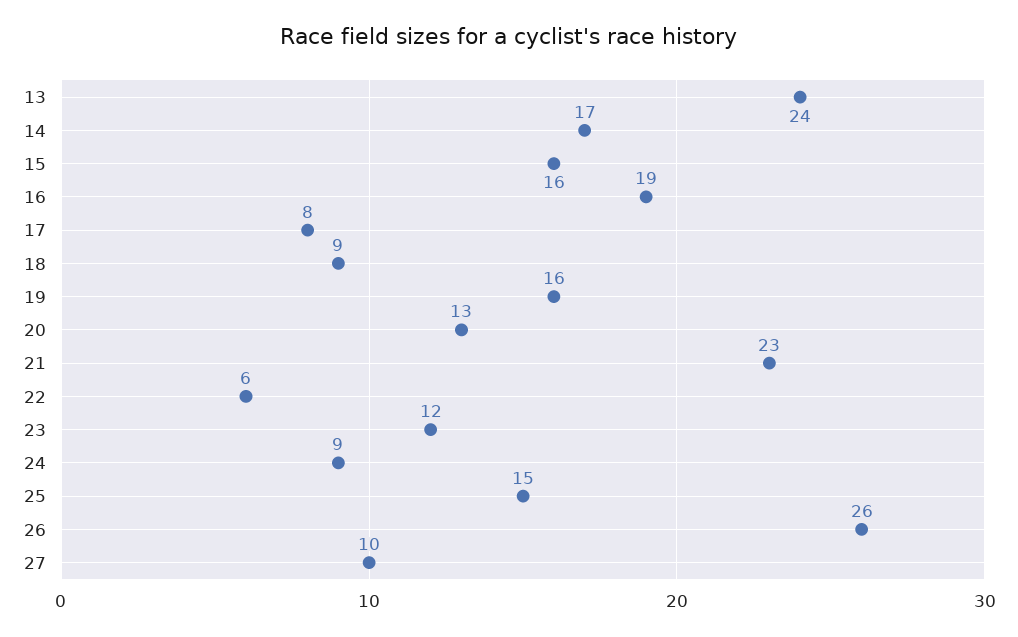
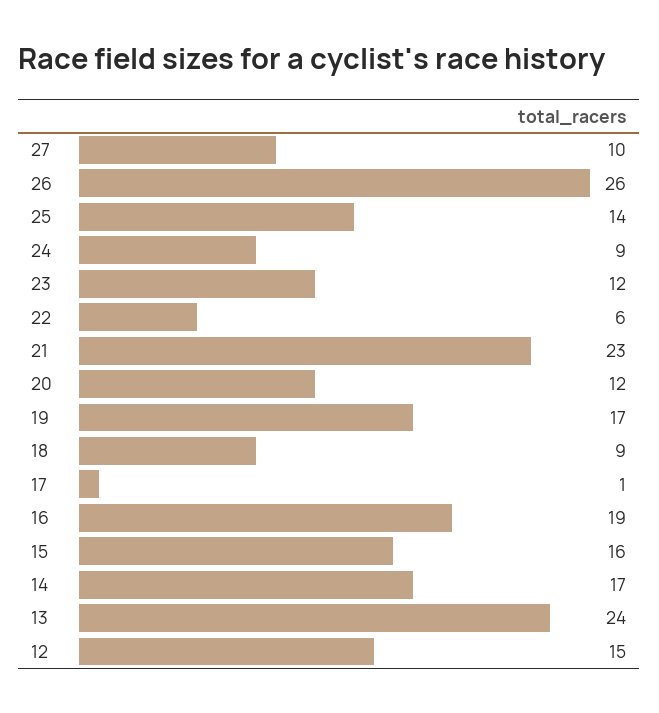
17: 8 -> 1
19: 16 -> 17
20: 13 -> 12
25: 15 -> 14
12: none -> 15

